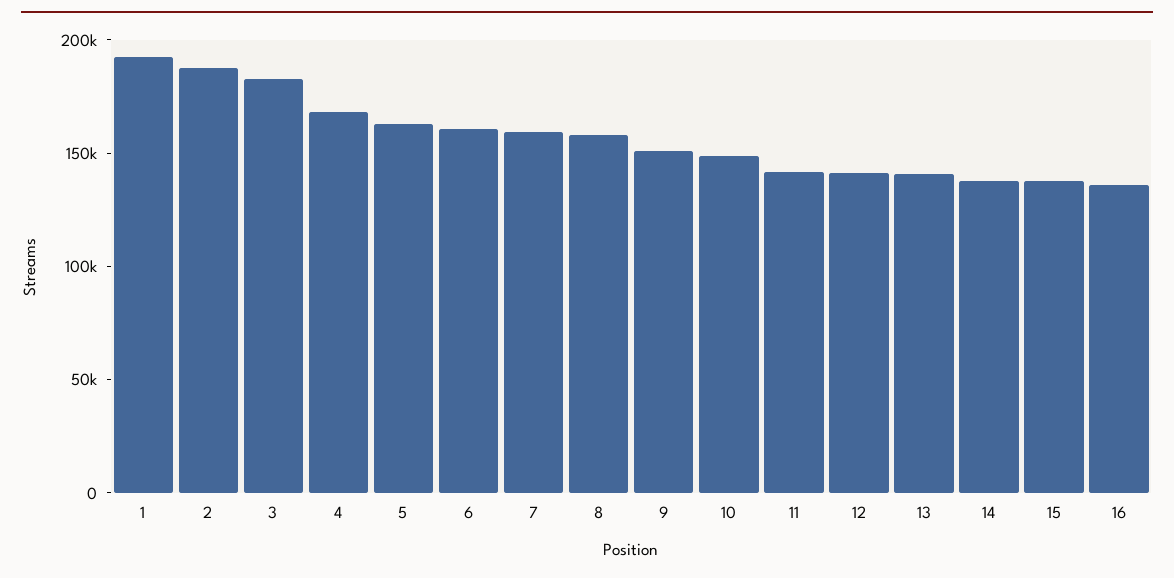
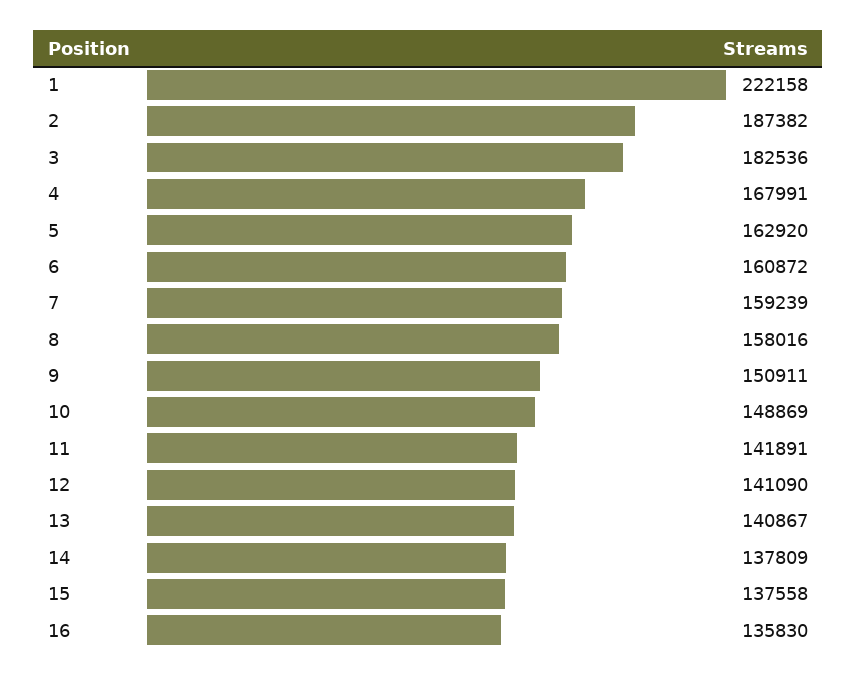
1: 190000 -> 222158

